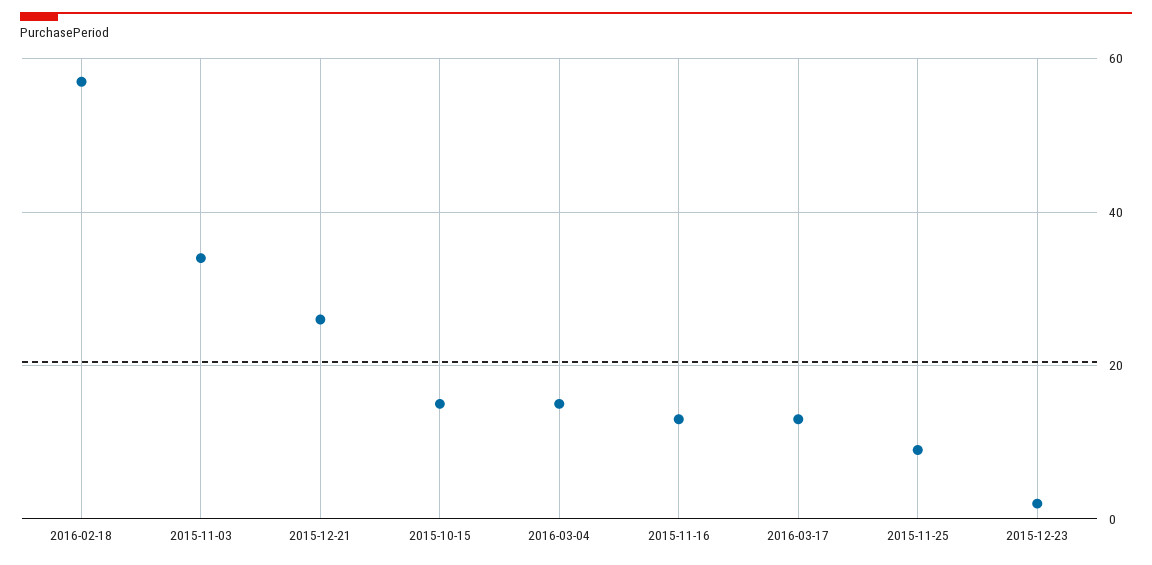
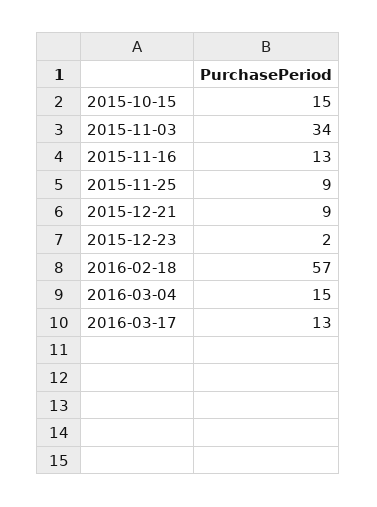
2015-12-21: 25 -> 9

